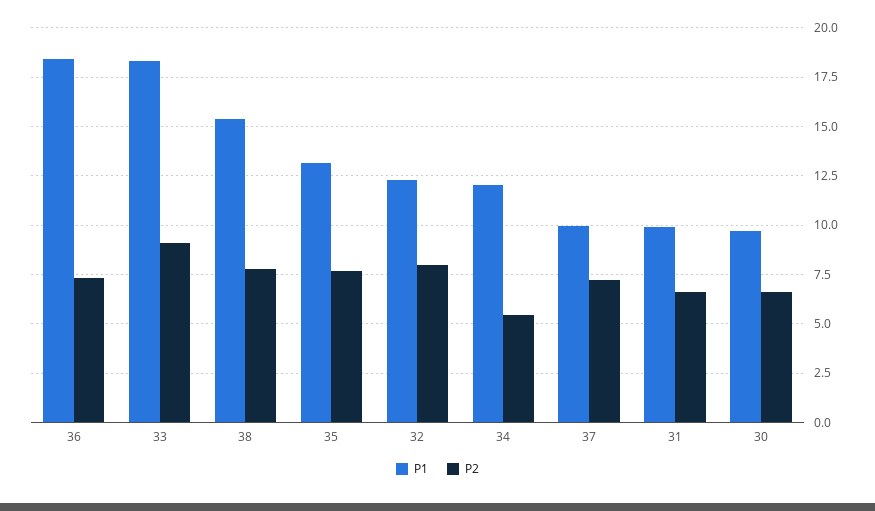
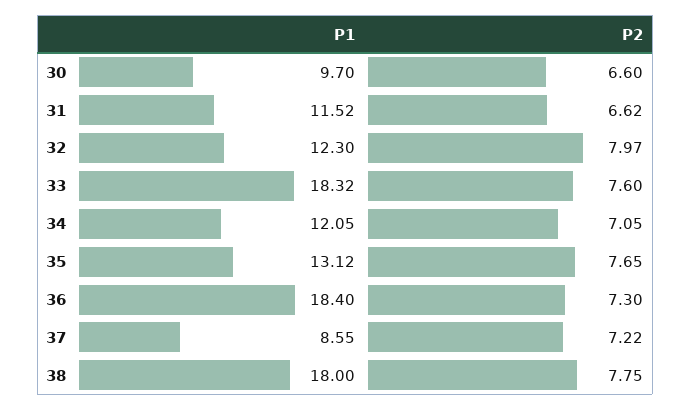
P2, 33: 9 -> 7.6
P1, 38: 15.5 -> 18
P2, 34: 5.5 -> 7.05
P1, 37: 10 -> 8.55
P1, 31: 10 -> 11.52

